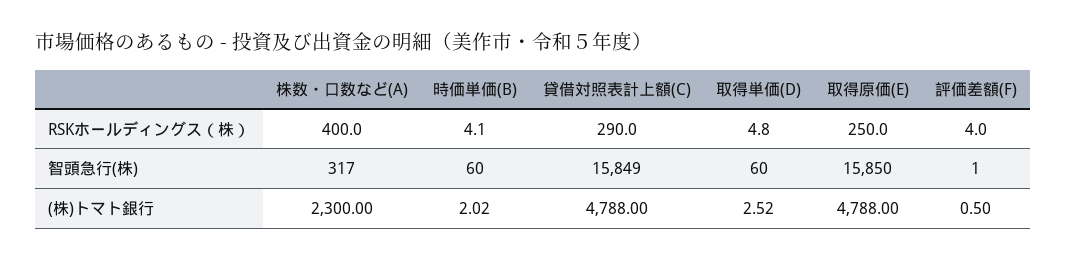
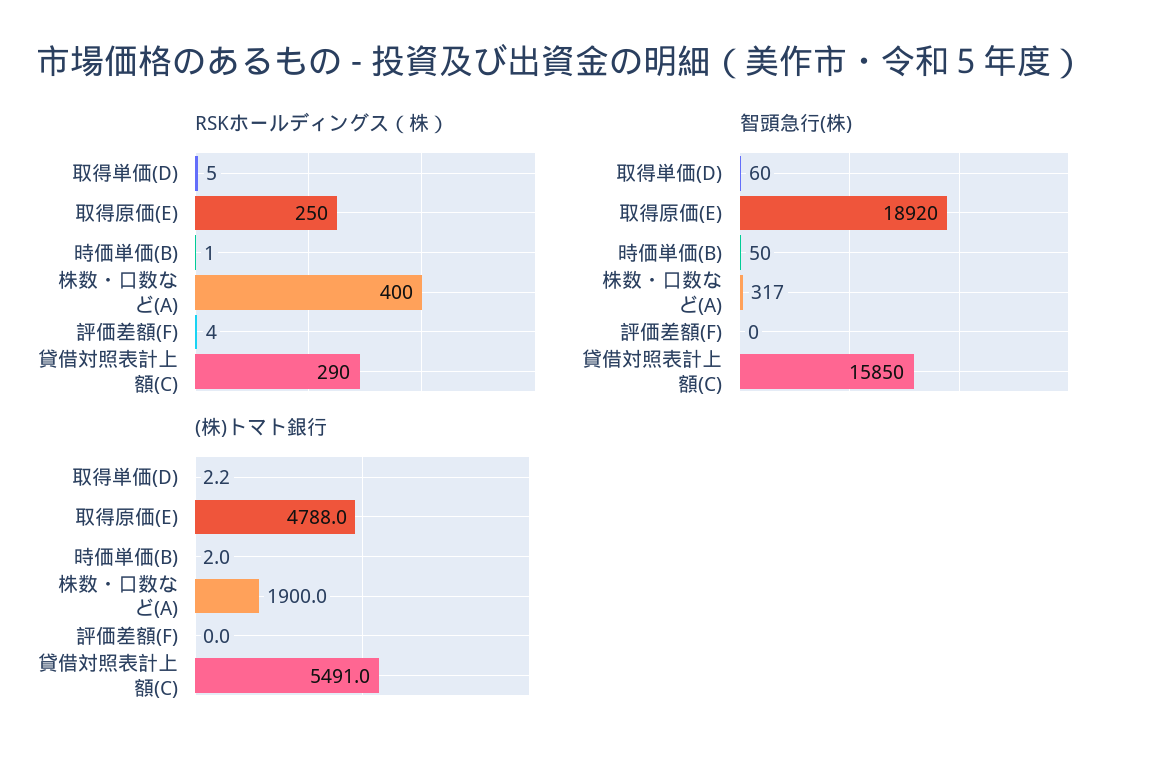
RSKホールディングス（株）, 時価単価(B): 4.1 -> 1
智頭急行(株), 時価単価(B): 60 -> 50
智頭急行(株), 貸借対照表計上額(C): 15849 -> 15850
智頭急行(株), 取得原価(E): 15850 -> 18920
智頭急行(株), 評価差額(F): 1 -> 0
(株)トマト銀行, 株数・口数など(A): 2300 -> 1900
(株)トマト銀行, 貸借対照表計上額(C): 4788 -> 5491
(株)トマト銀行, 取得単価(D): 2.52 -> 2.2
(株)トマト銀行, 評価差額(F): 0.5 -> 0

